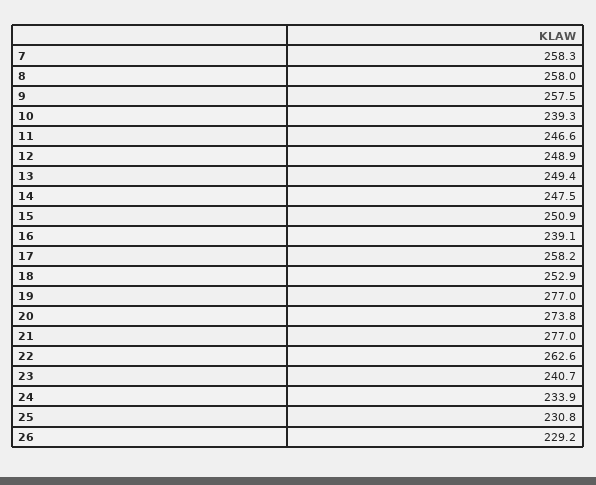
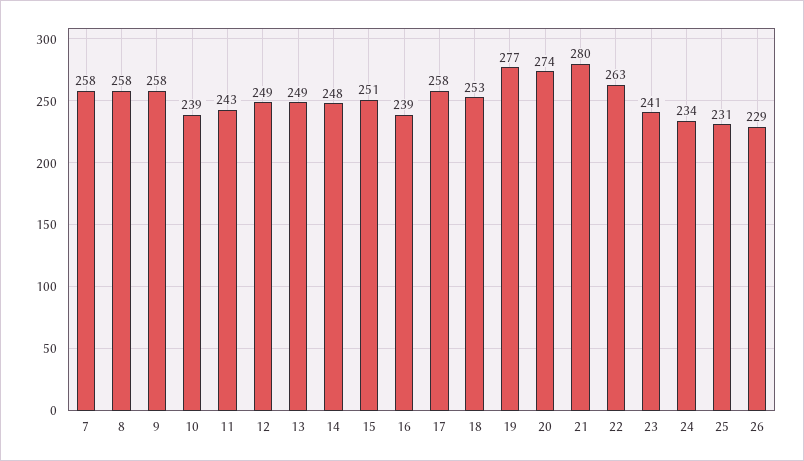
11: 246.6 -> 243
21: 277 -> 280

